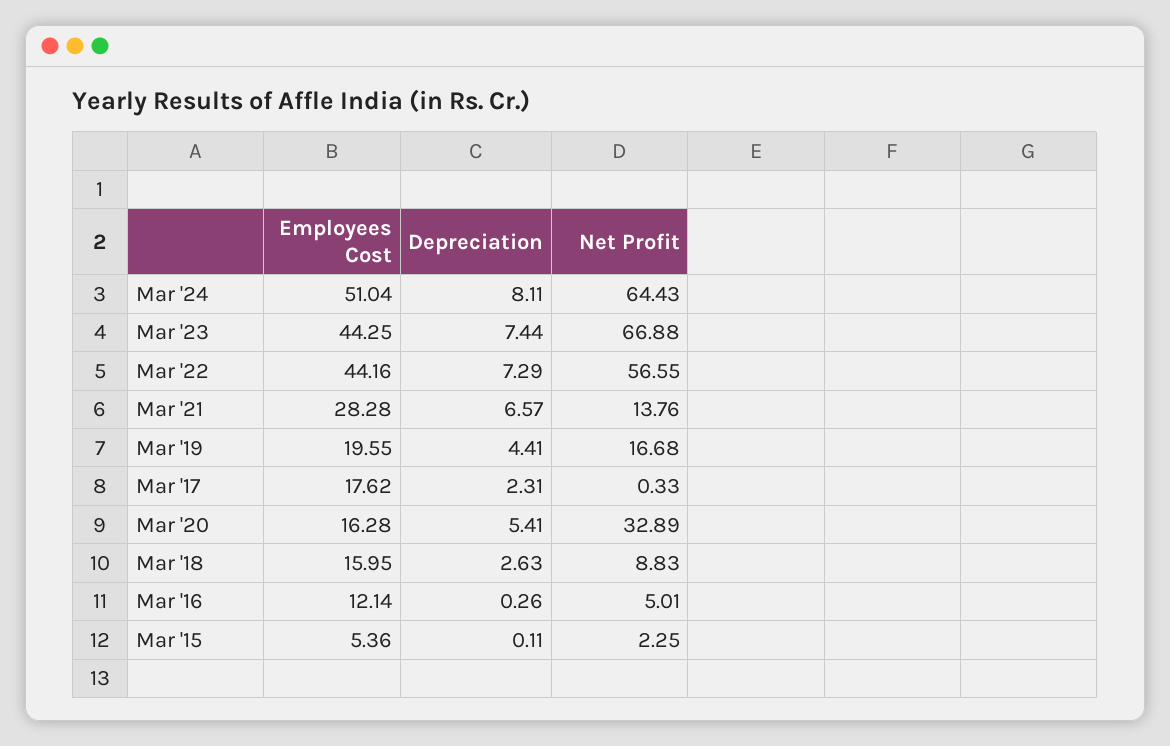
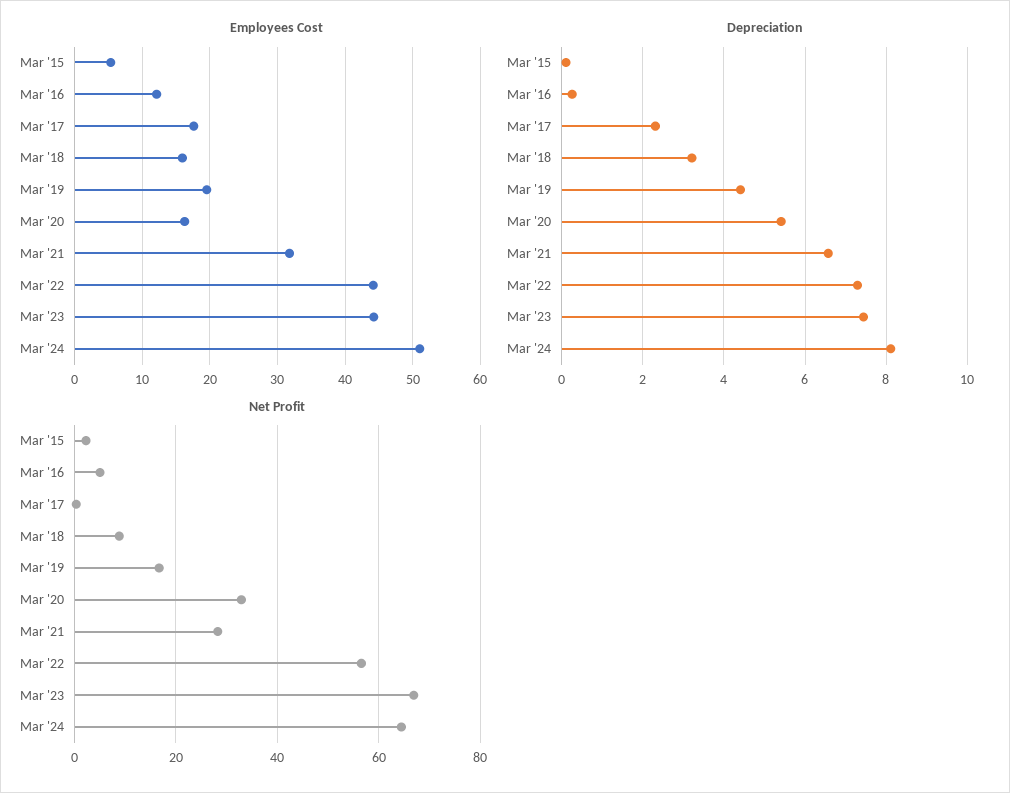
Employees Cost, Mar '21: 28.28 -> 32
Net Profit, Mar '21: 13.76 -> 28
Depreciation, Mar '18: 2.63 -> 3.2

